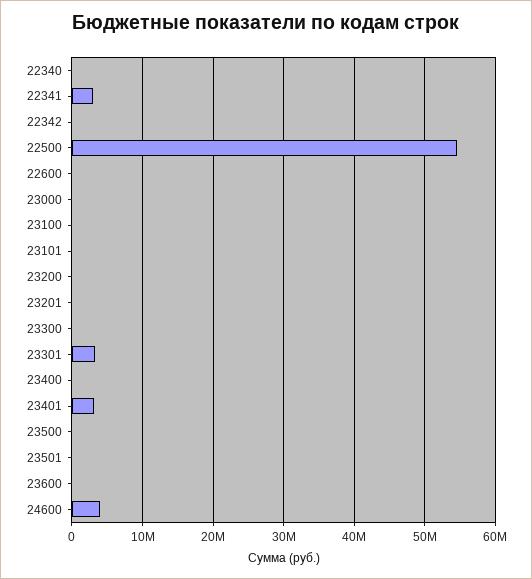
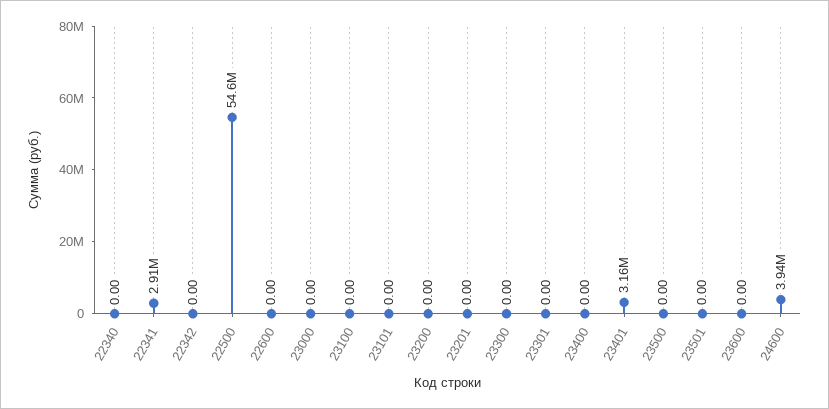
23301: 3000000 -> 0

